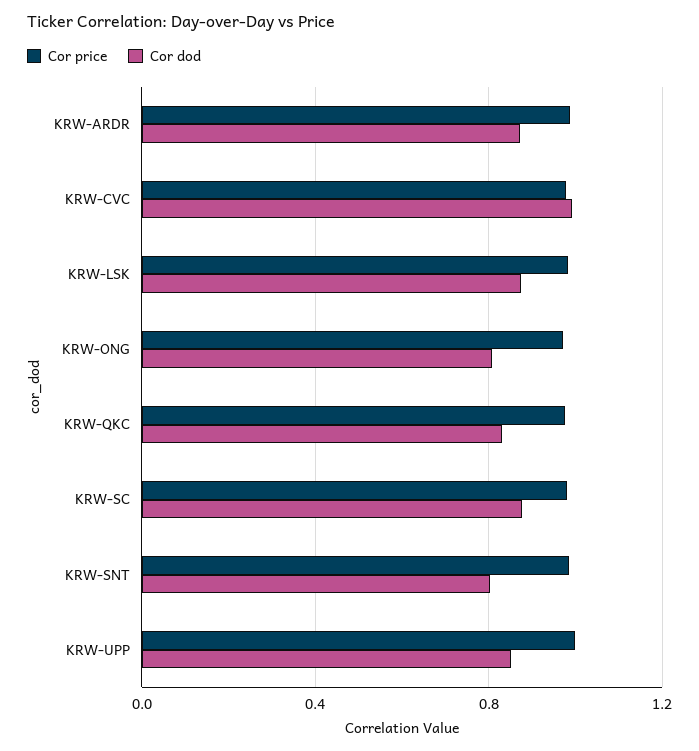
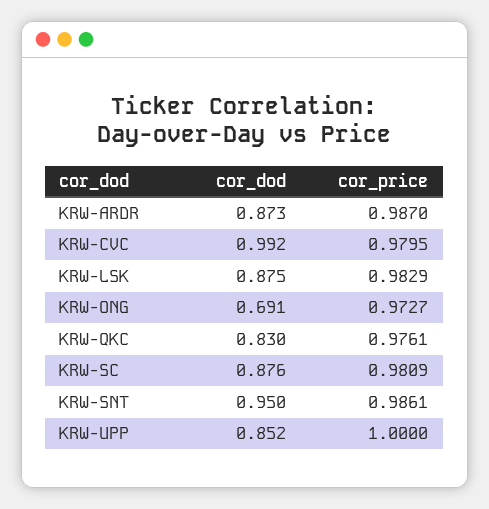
Cor dod, KRW-ONG: 0.8 -> 0.691
Cor dod, KRW-SNT: 0.8 -> 0.95

